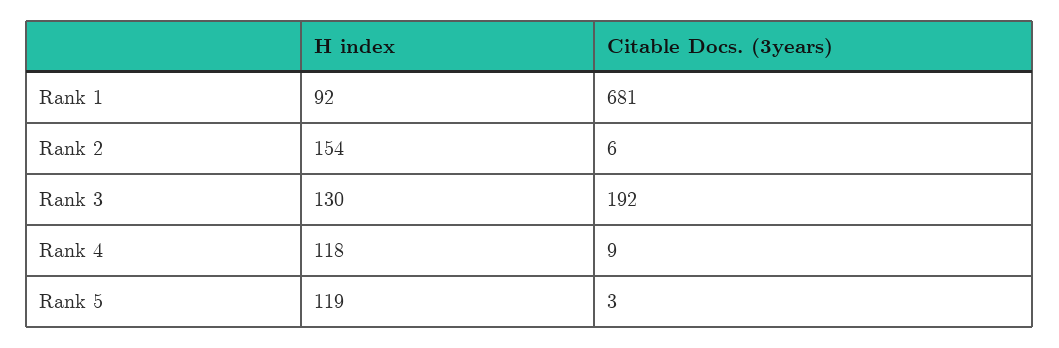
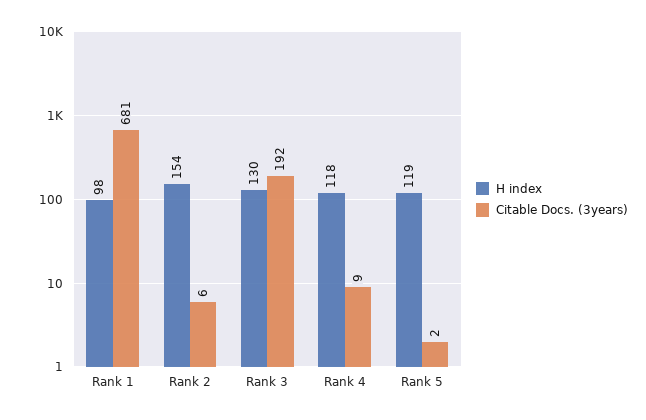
H index, Rank 1: 92 -> 98
Citable Docs. (3years), Rank 5: 3 -> 2

